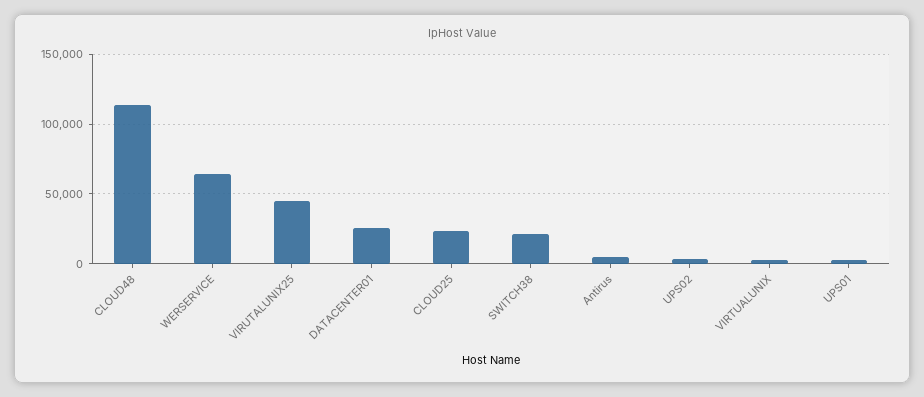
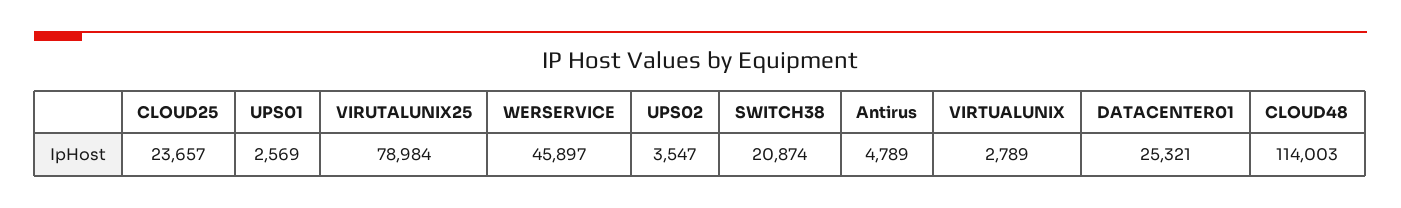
WERSERVICE: 65000 -> 45897
VIRUTALUNIX25: 45000 -> 78984

